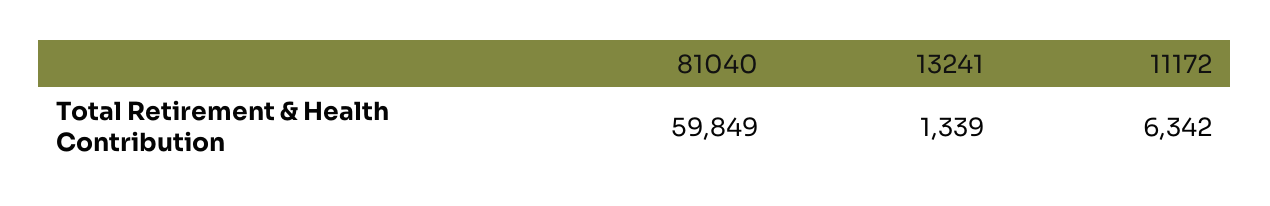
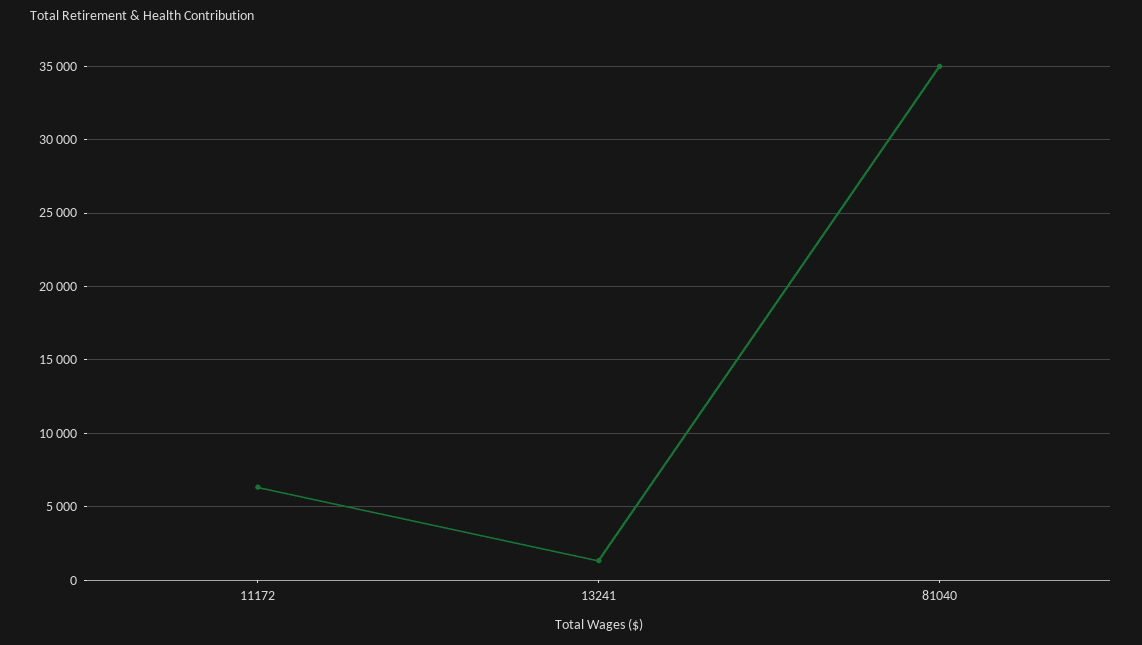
81040: 59849 -> 35000

